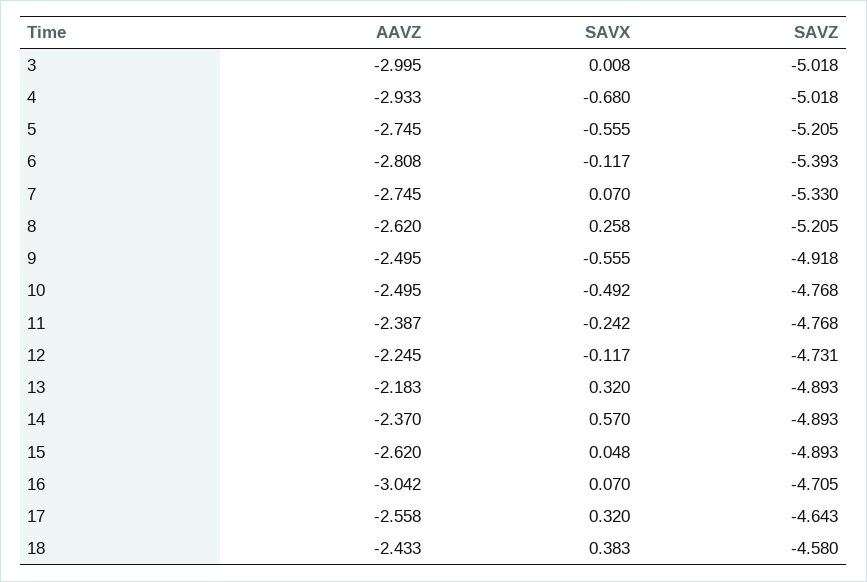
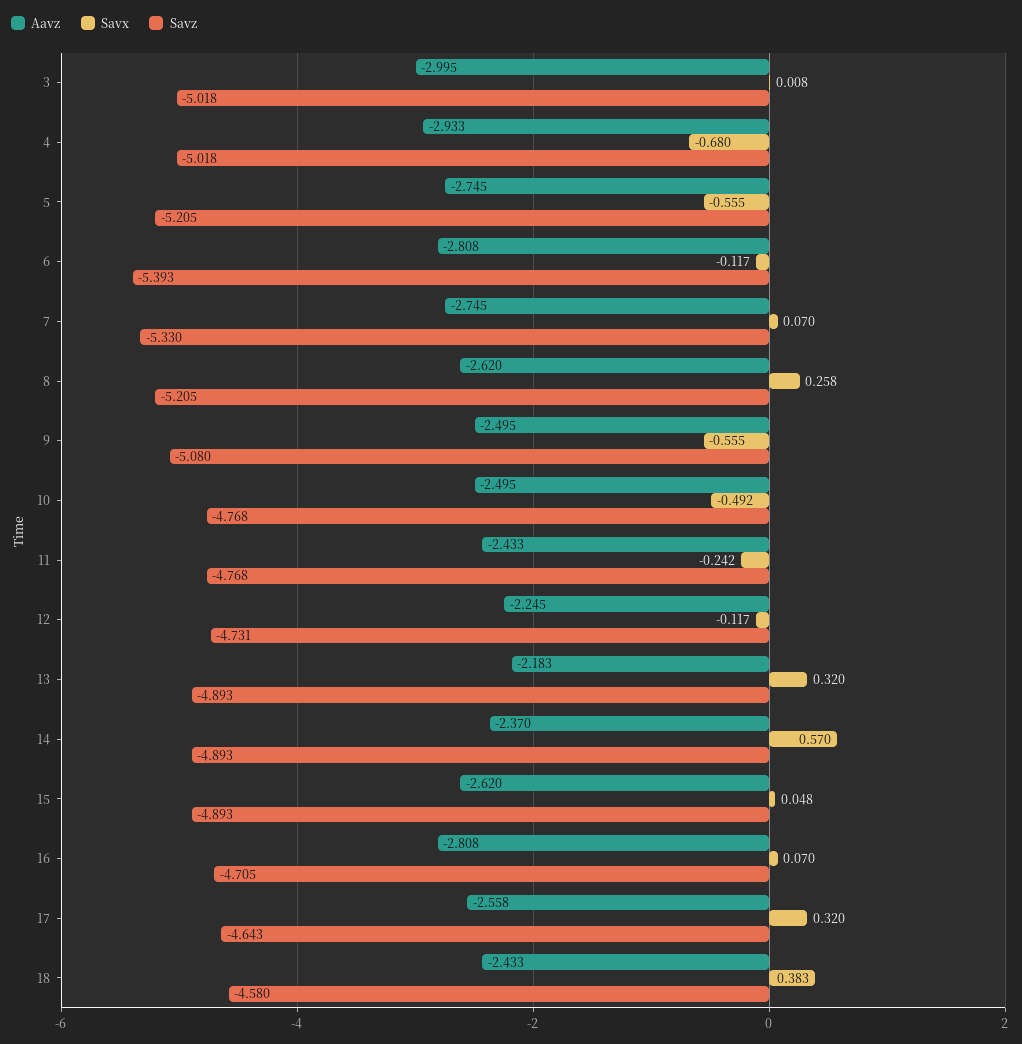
SAVZ, 9: -4.918 -> -5.08
AAVZ, 11: -2.387 -> -2.433
AAVZ, 16: -3.042 -> -2.808

